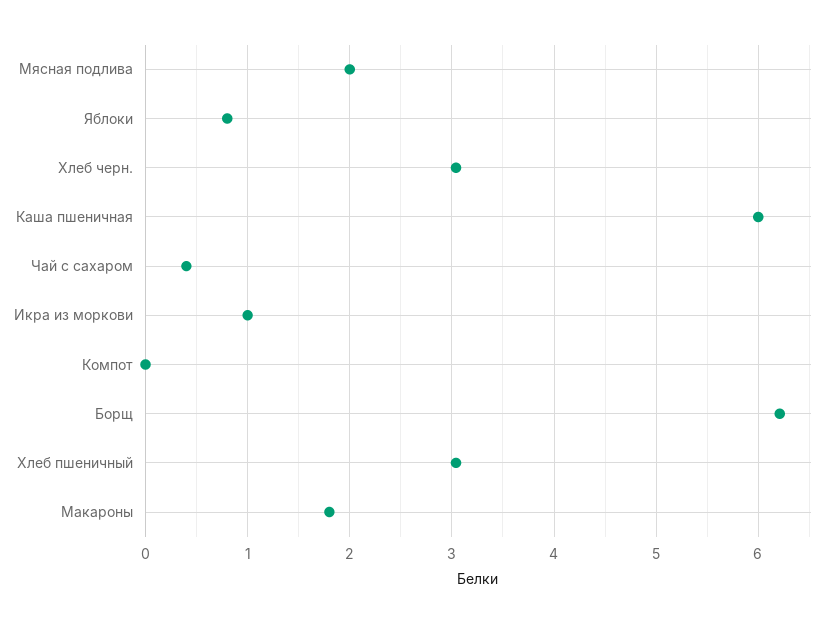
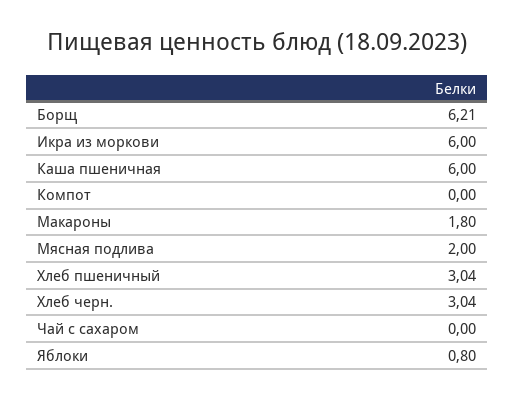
Чай с сахаром: 0.4 -> 0
Икра из моркови: 1 -> 6

